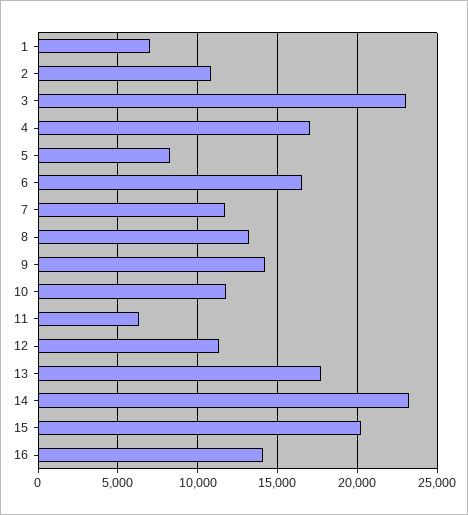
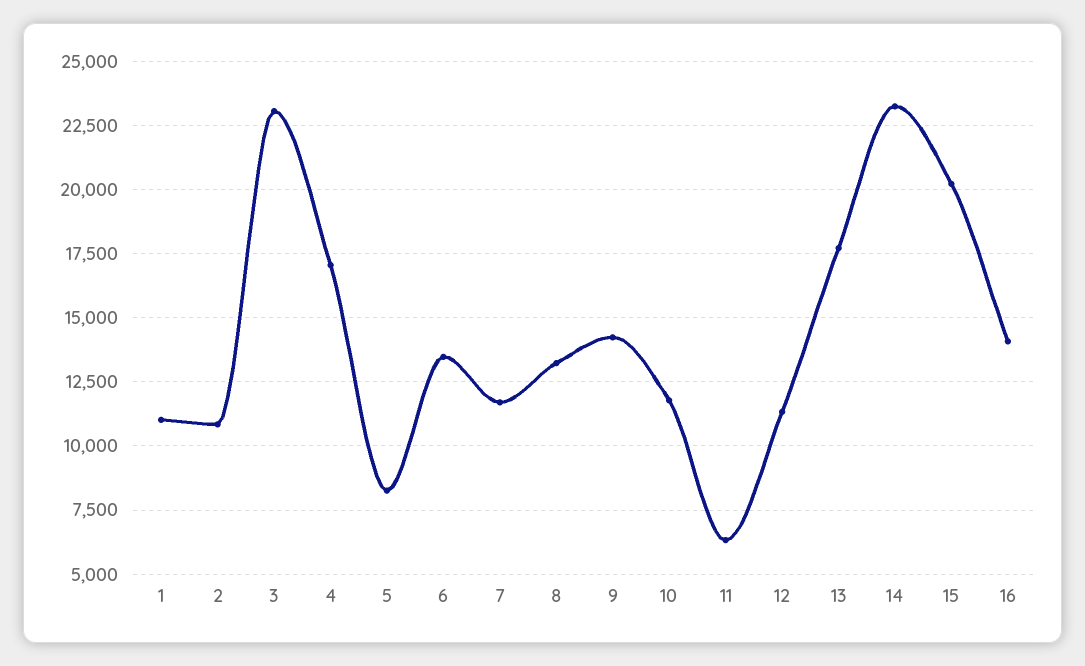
1: 7000 -> 11000
6: 16500 -> 13500

